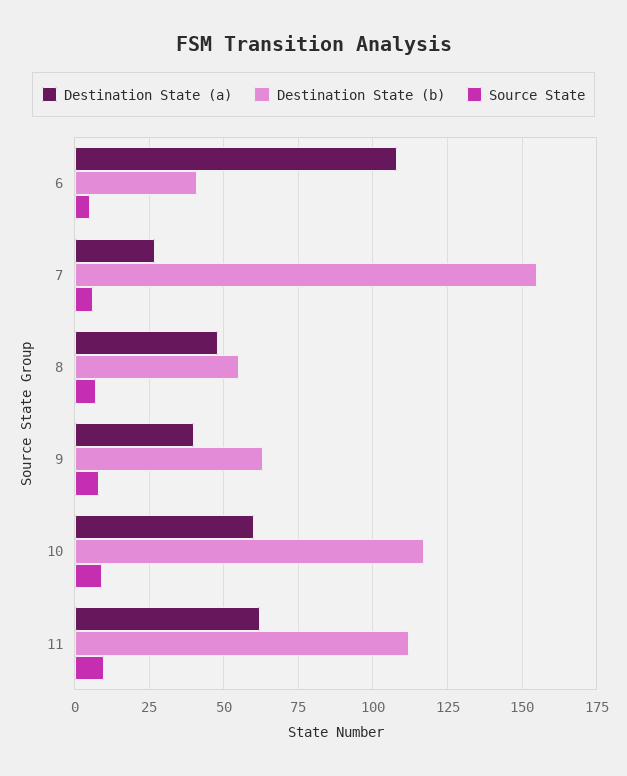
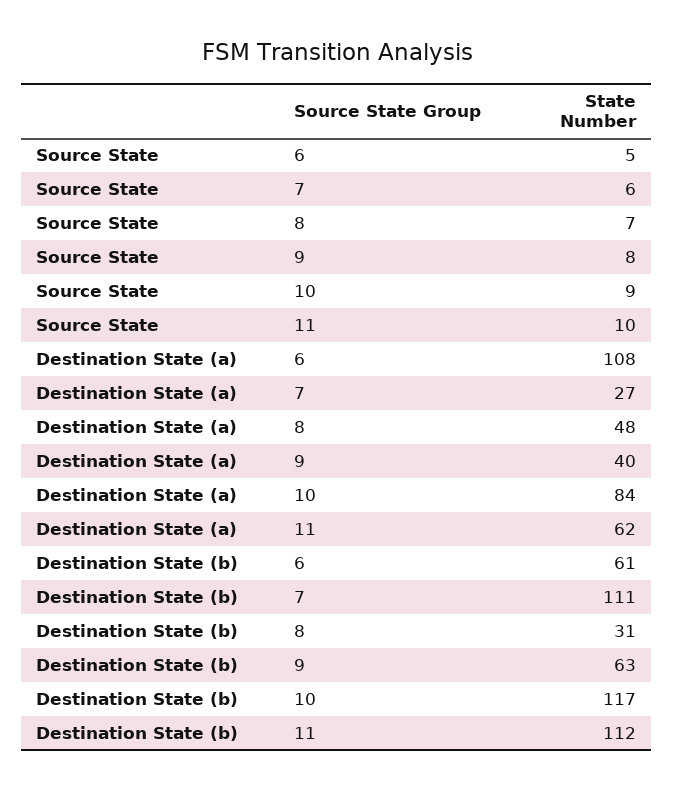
Destination State (b), 6: 40 -> 61
Destination State (b), 7: 155 -> 111
Destination State (b), 8: 55 -> 31
Destination State (a), 10: 60 -> 84

